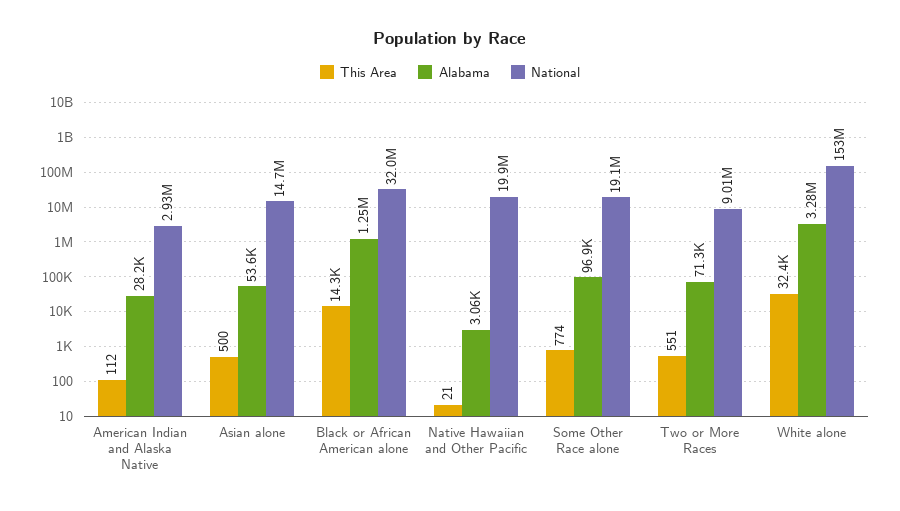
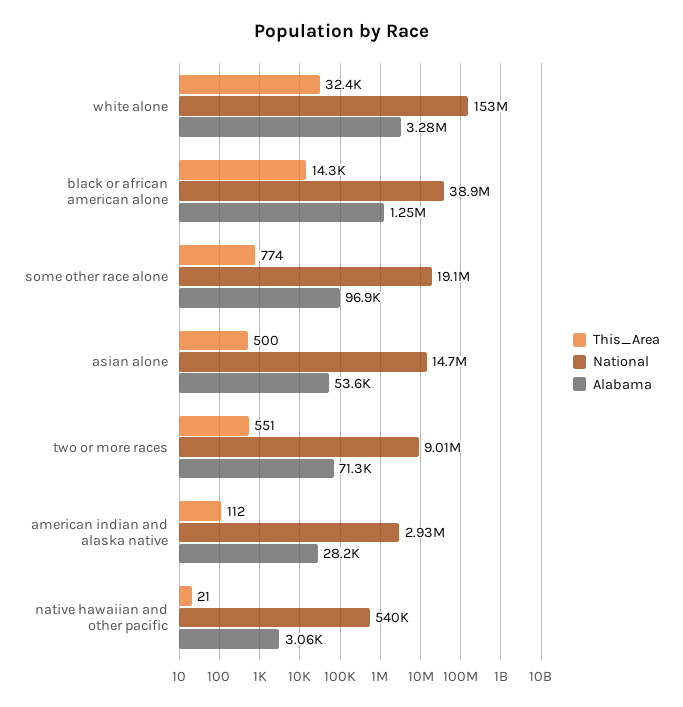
National, Black or African American alone: 32000000 -> 38900000
National, Native Hawaiian and Other Pacific: 19900000 -> 540000

